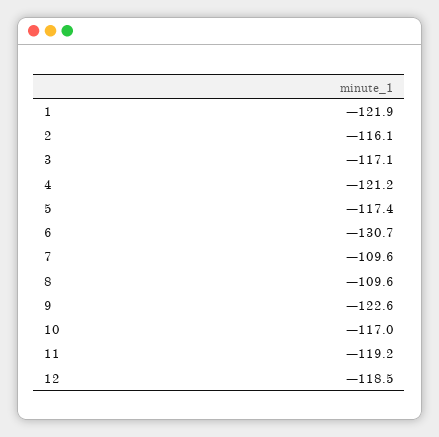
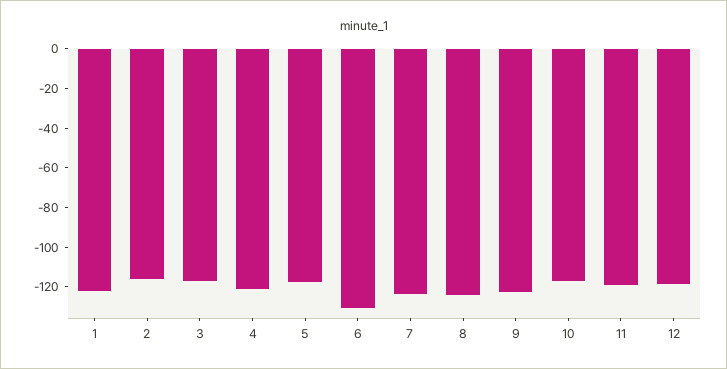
7: -109.6 -> -125
8: -109.6 -> -125

